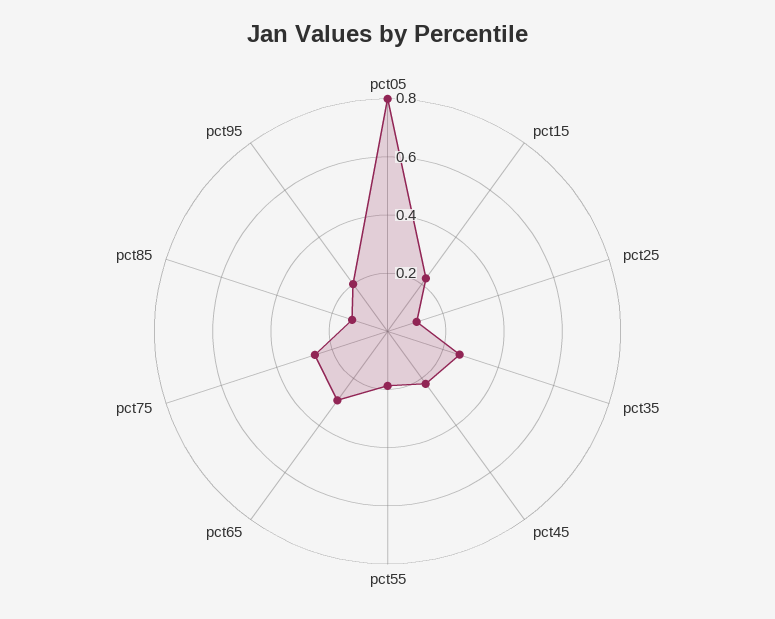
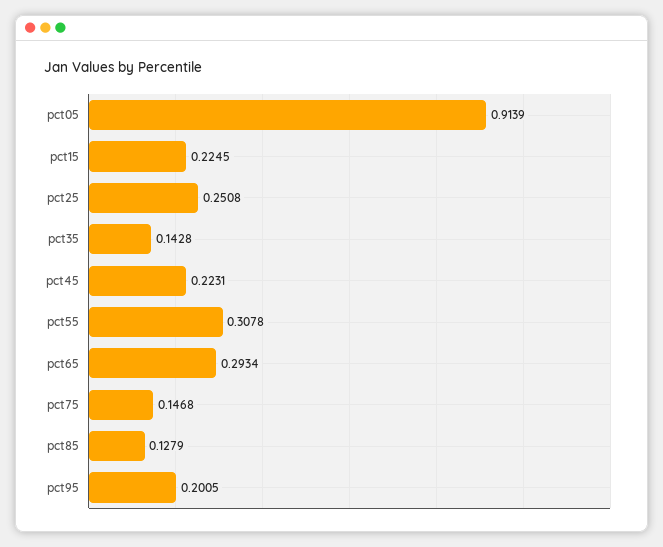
pct05: 0.8 -> 0.9139
pct25: 0.1 -> 0.2508
pct35: 0.25 -> 0.1428
pct55: 0.2 -> 0.3078
pct75: 0.25 -> 0.1468

